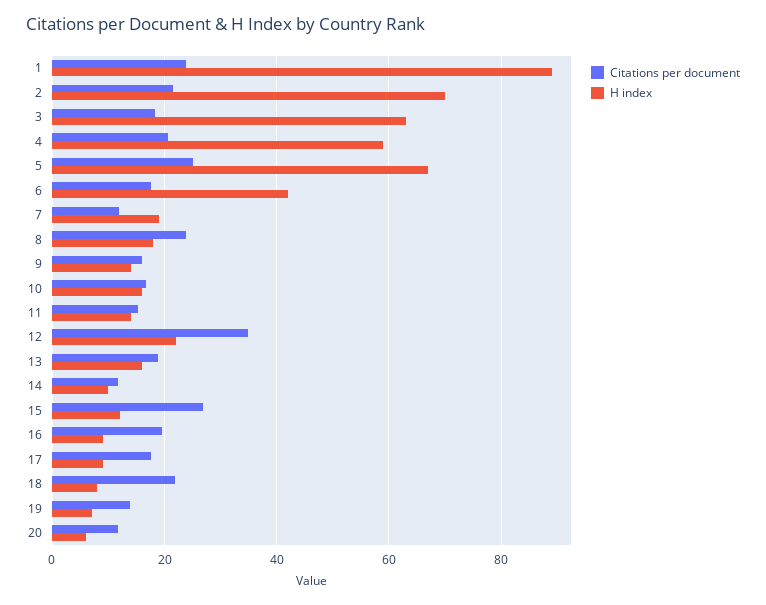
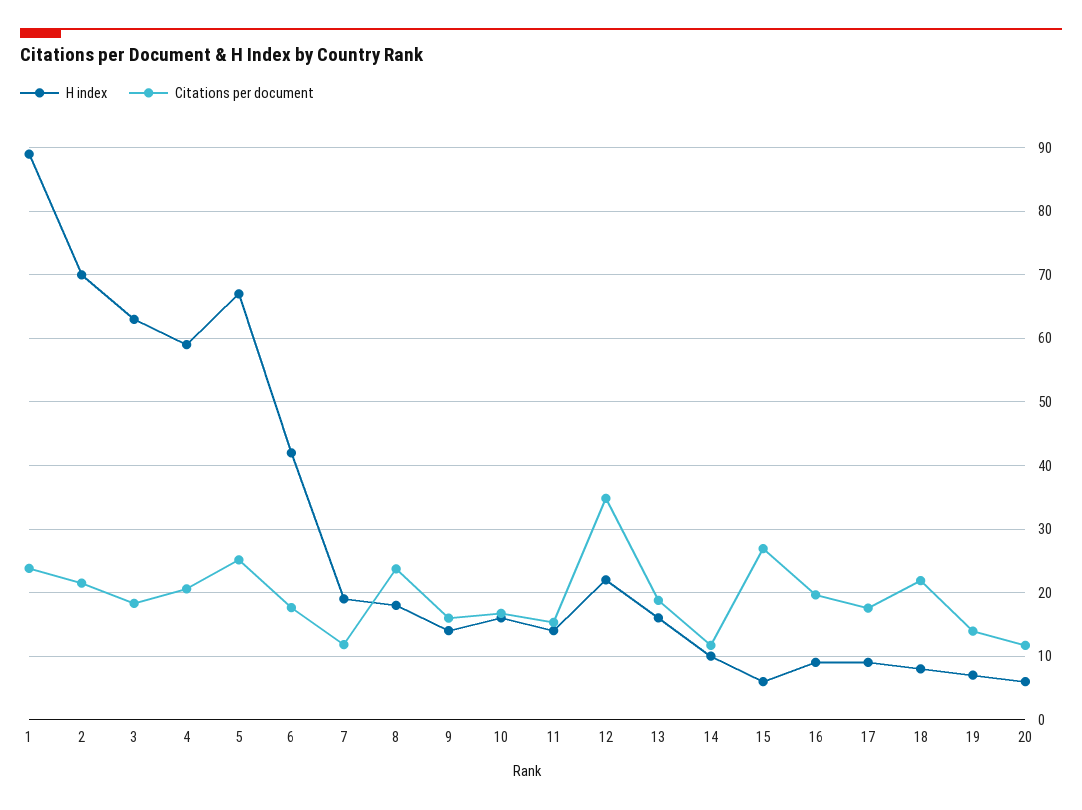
H index, 15: 12 -> 6

